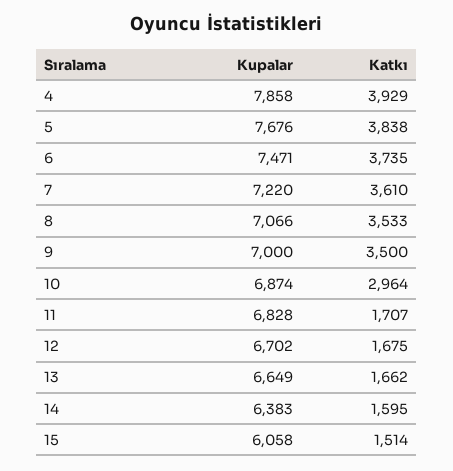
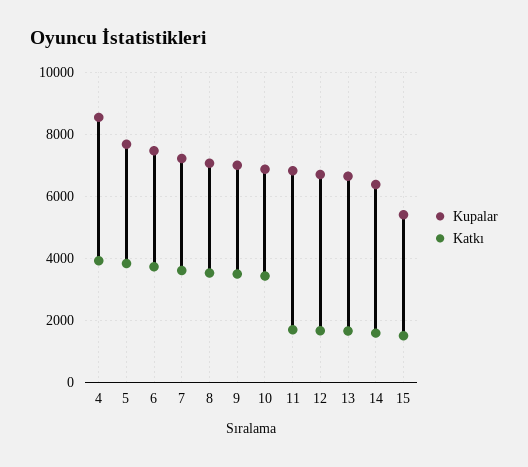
Kupalar, 4: 7858 -> 8600
Katkı, 10: 2964 -> 3400
Kupalar, 15: 6058 -> 5400

